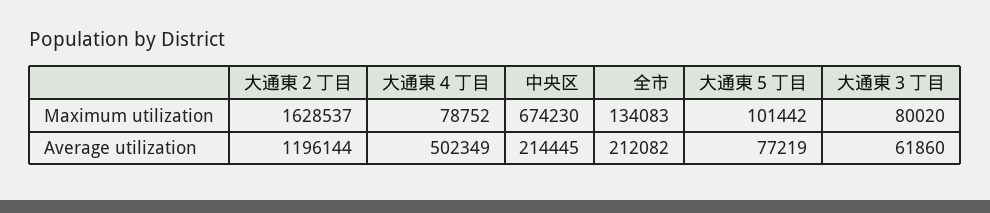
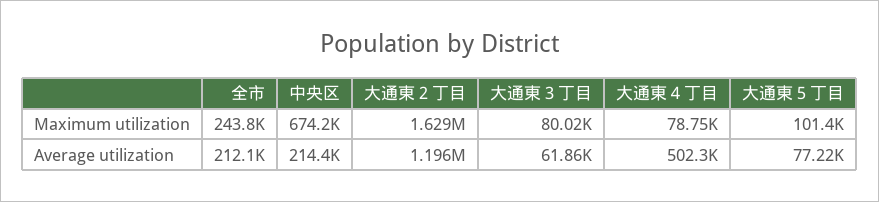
全市, Maximum utilization: 134083 -> 243800

